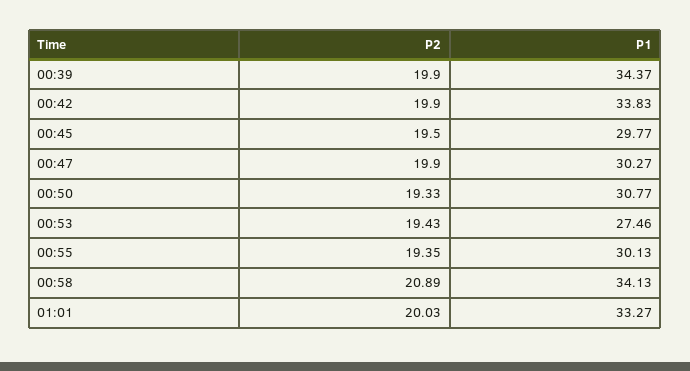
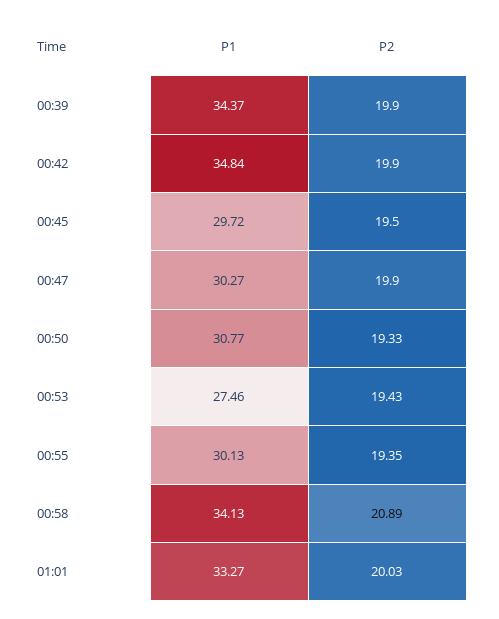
P1, 00:42: 33.83 -> 34.84
P1, 00:45: 29.77 -> 29.72

